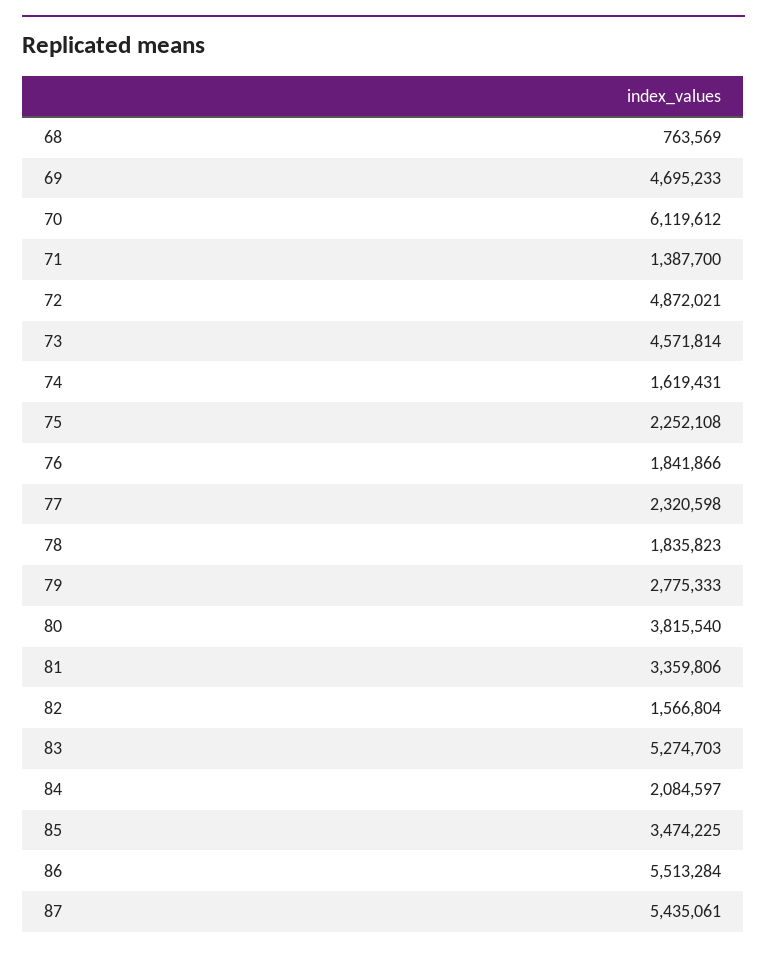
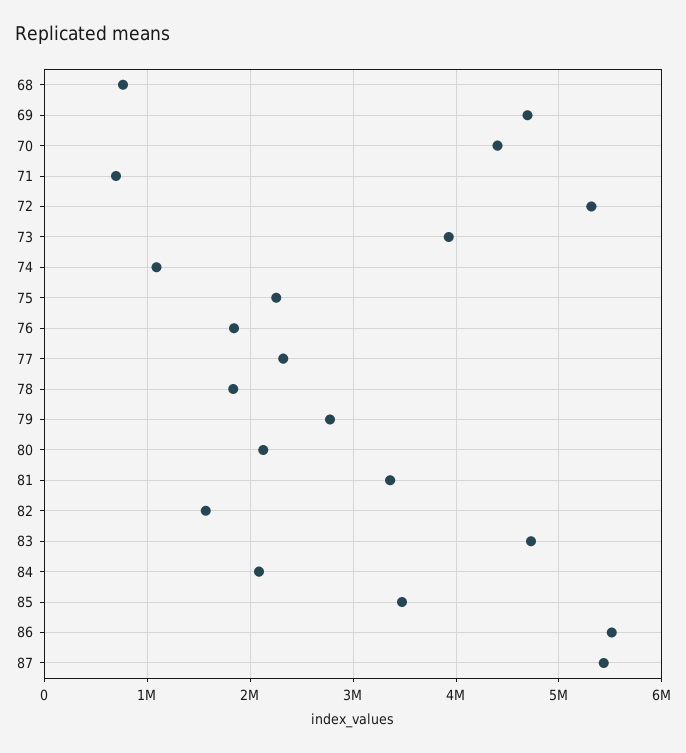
70: 6119612 -> 4400000
71: 1387700 -> 700000
72: 4872021 -> 5300000
73: 4571814 -> 3900000
74: 1619431 -> 1100000
80: 3815540 -> 2100000
83: 5274703 -> 4700000

